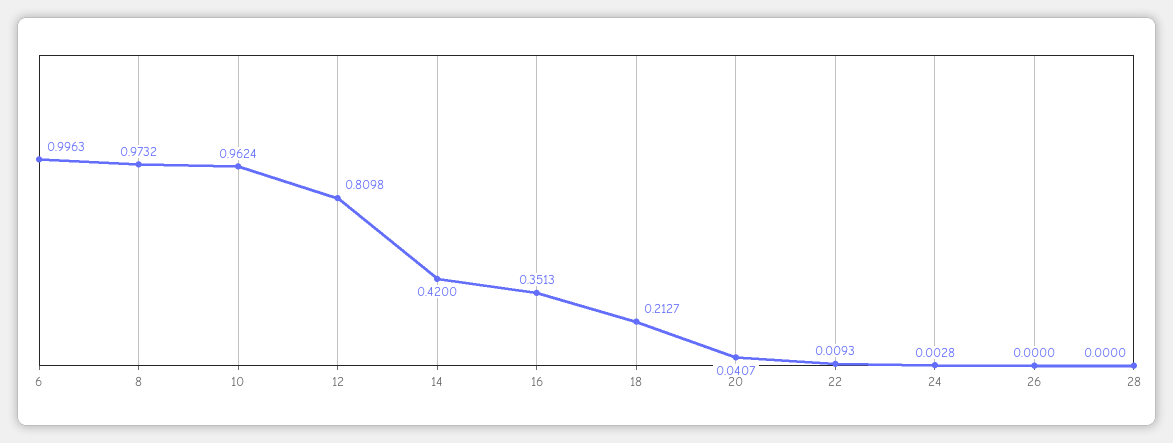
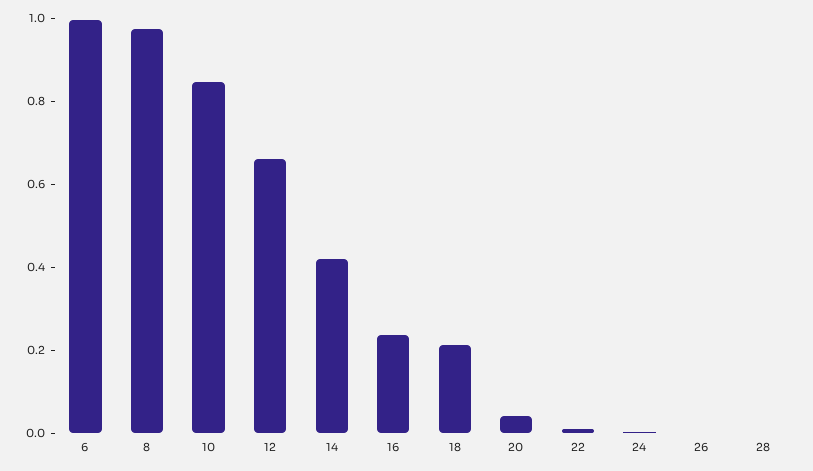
10: 0.9624 -> 0.85
12: 0.8098 -> 0.65
16: 0.3513 -> 0.25

